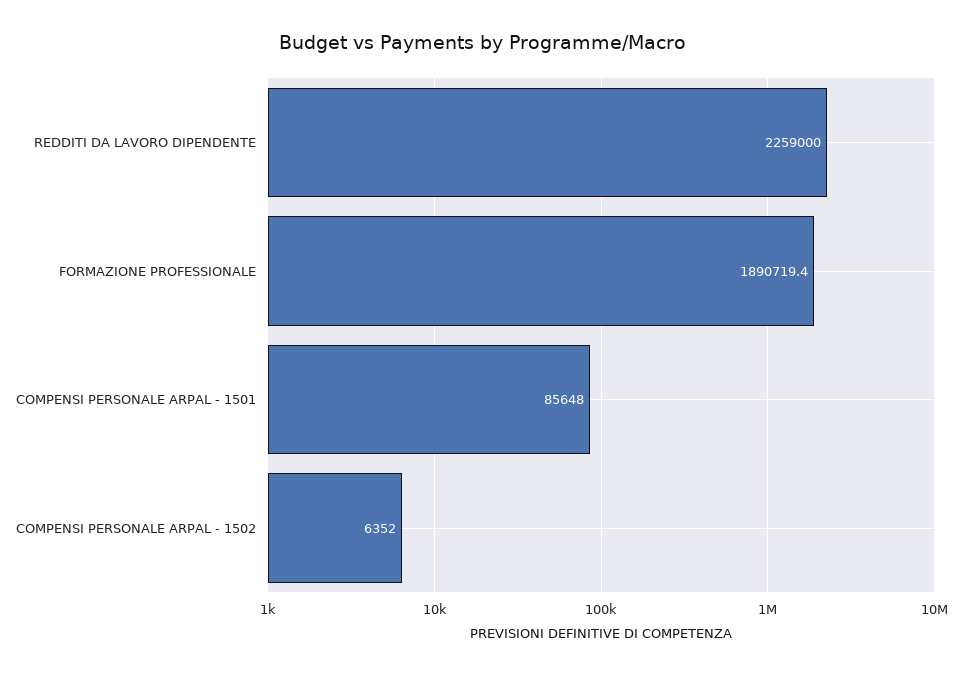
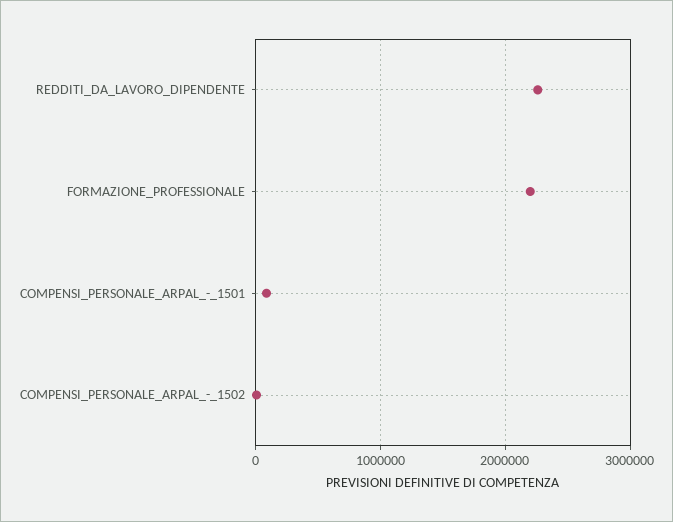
FORMAZIONE PROFESSIONALE: 1890719.4 -> 2200000

